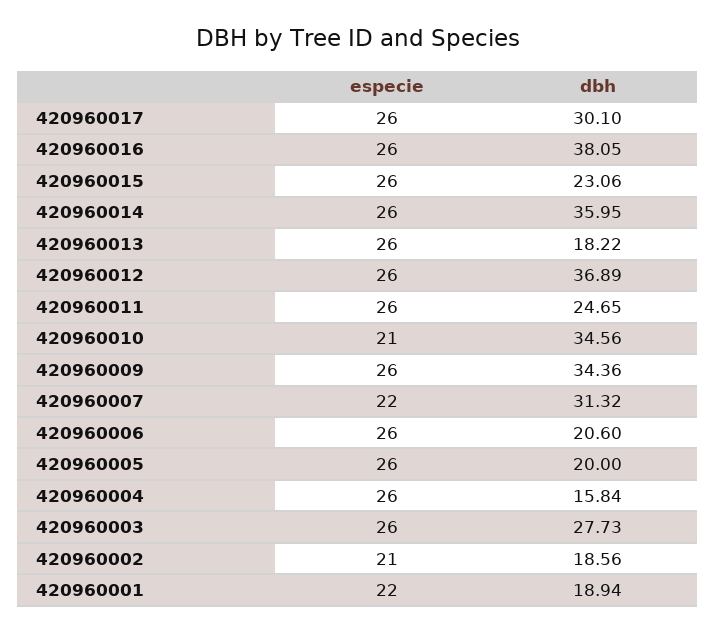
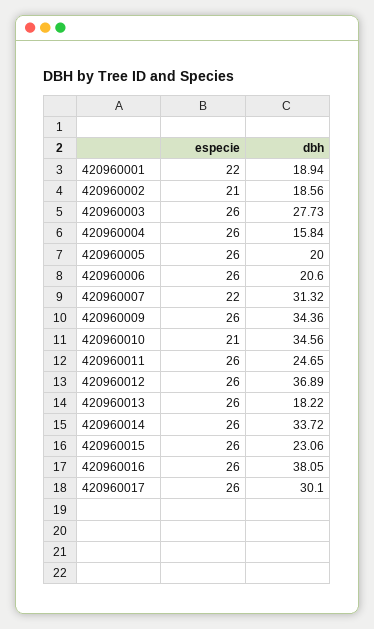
dbh, 420960014: 35.95 -> 33.72

